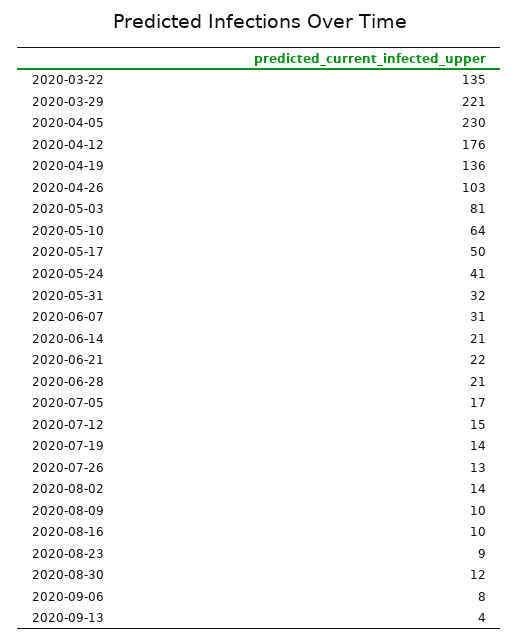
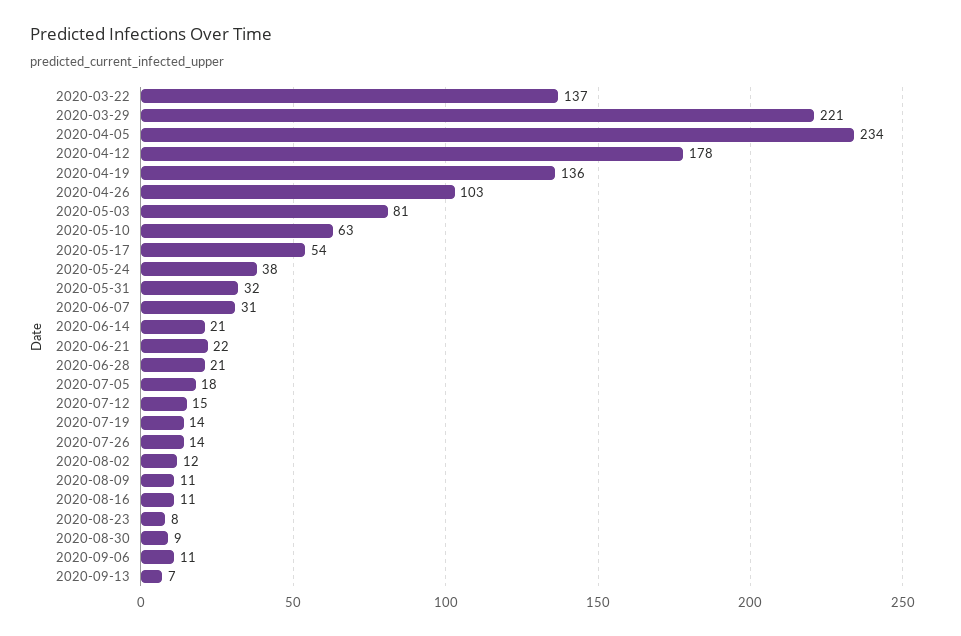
2020-03-22: 135 -> 137
2020-04-05: 230 -> 234
2020-04-12: 176 -> 178
2020-05-10: 64 -> 63
2020-05-17: 50 -> 54
2020-05-24: 41 -> 38
2020-07-05: 17 -> 18
2020-07-26: 13 -> 14
2020-08-02: 14 -> 12
2020-08-09: 10 -> 11
2020-08-16: 10 -> 11
2020-08-23: 9 -> 8
2020-08-30: 12 -> 9
2020-09-06: 8 -> 11
2020-09-13: 4 -> 7

